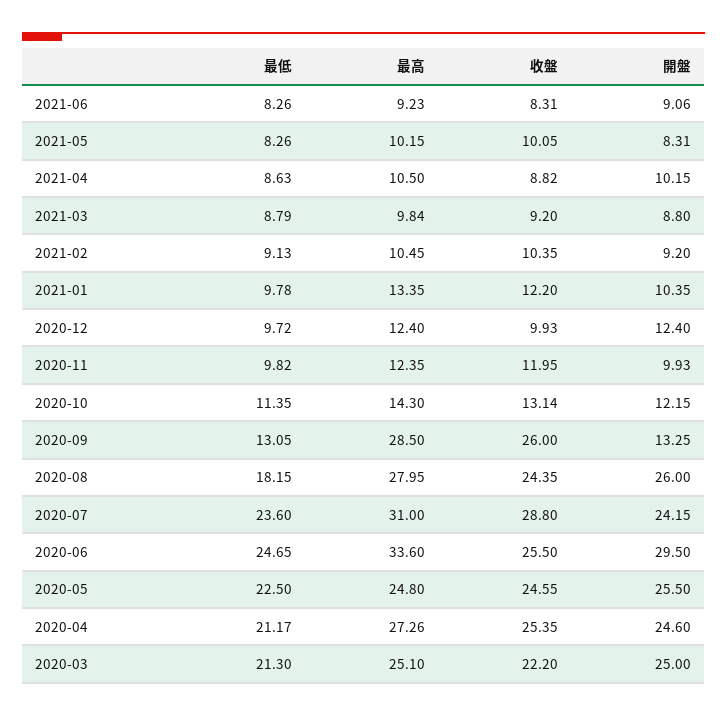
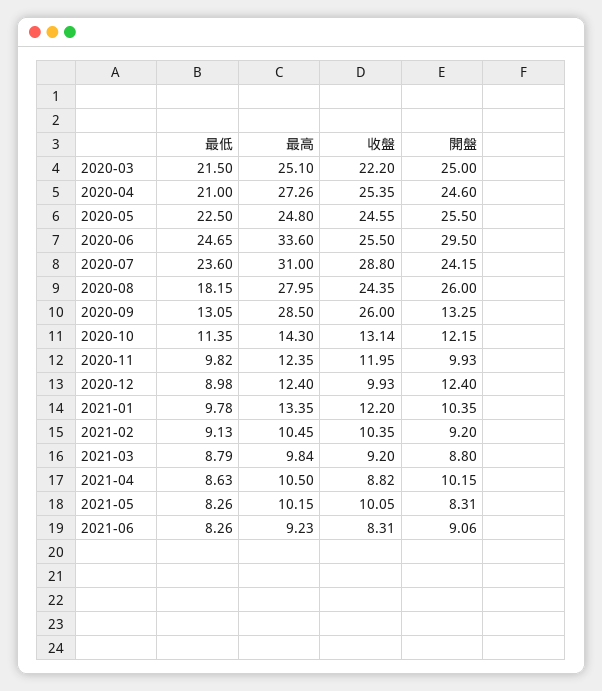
最低, 2020-12: 9.72 -> 8.98
最低, 2020-04: 21.17 -> 21
最低, 2020-03: 21.3 -> 21.5

